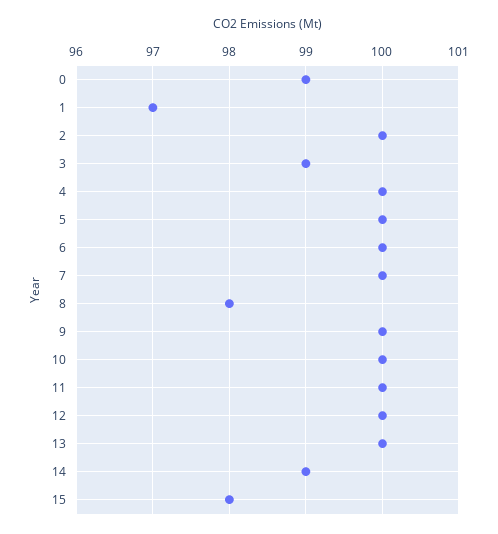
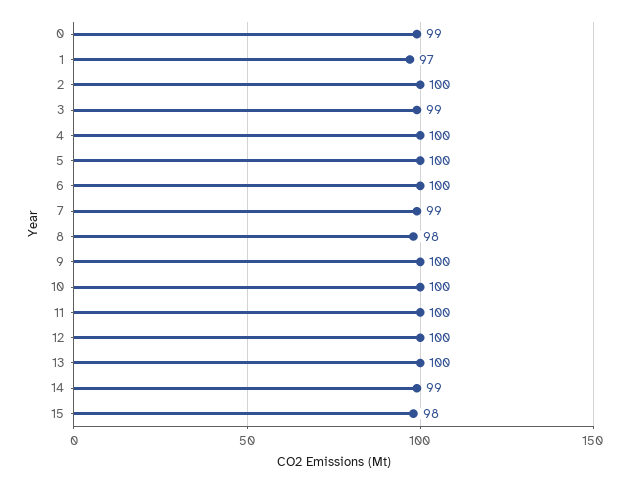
7: 100 -> 99

